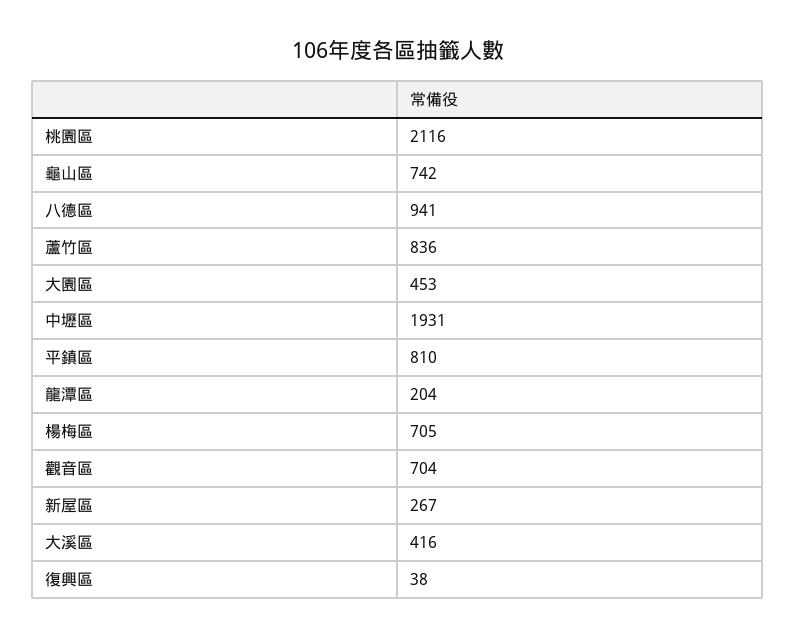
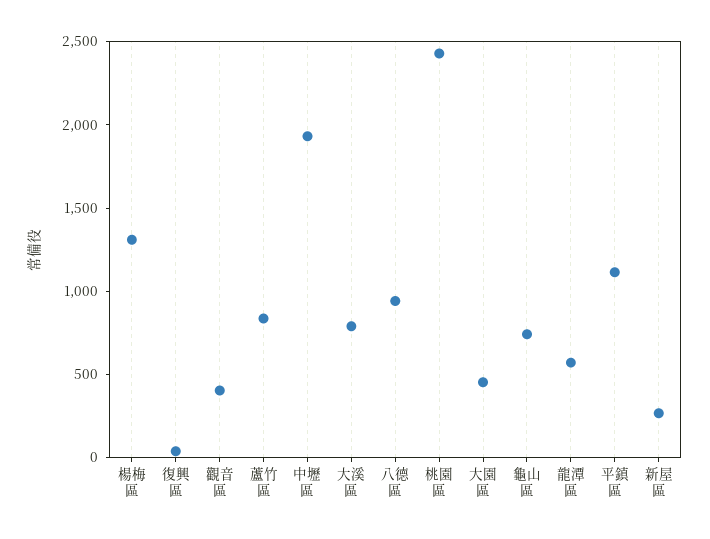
桃園區: 2116 -> 2400
平鎮區: 810 -> 1100
龍潭區: 204 -> 600
楊梅區: 705 -> 1300
觀音區: 704 -> 400
大溪區: 416 -> 800

